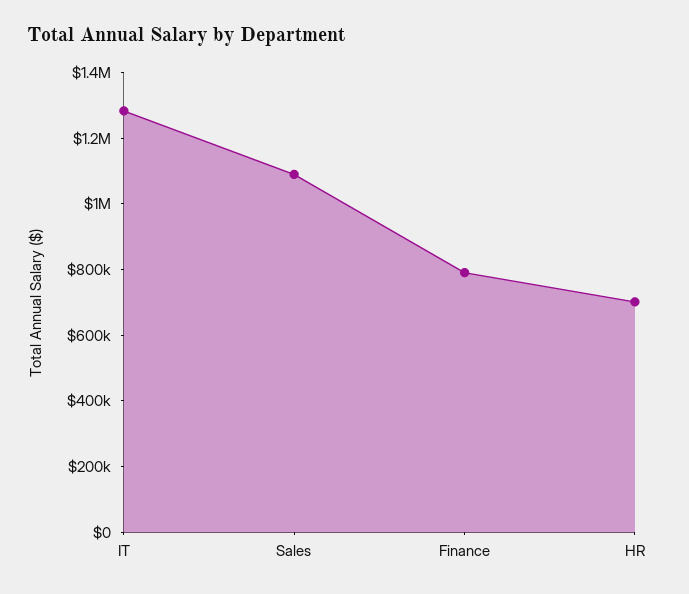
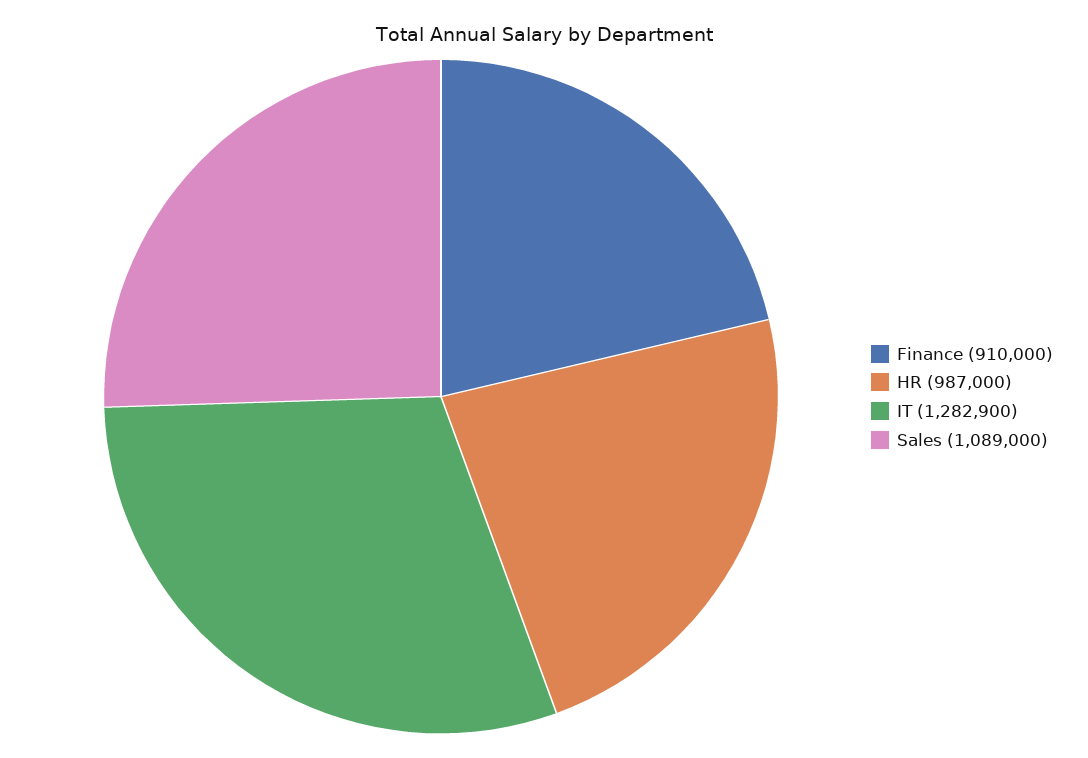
Finance: 800000 -> 910000
HR: 700000 -> 987000

